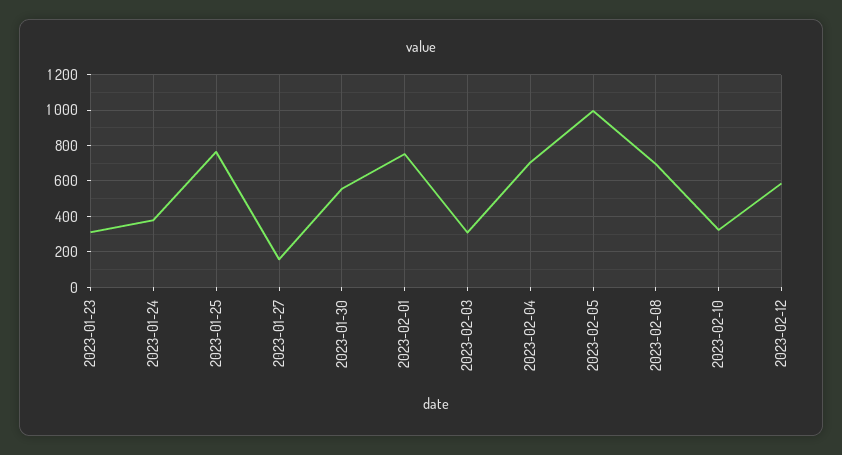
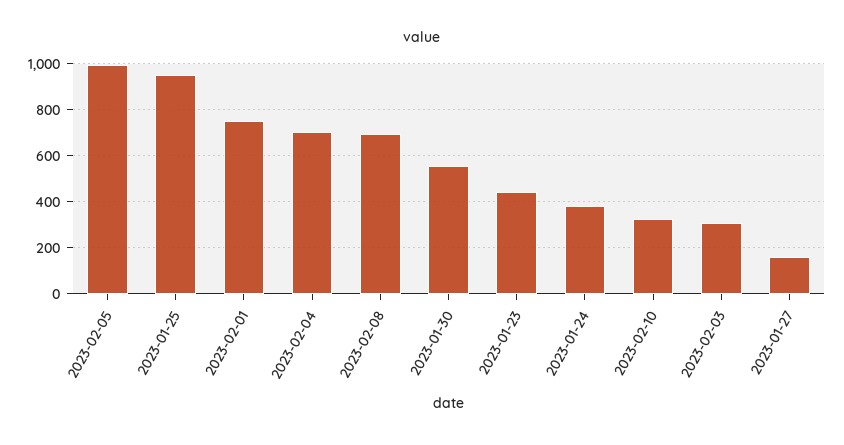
2023-01-23: 300 -> 450
2023-01-25: 750 -> 950
2023-02-12: 600 -> none

